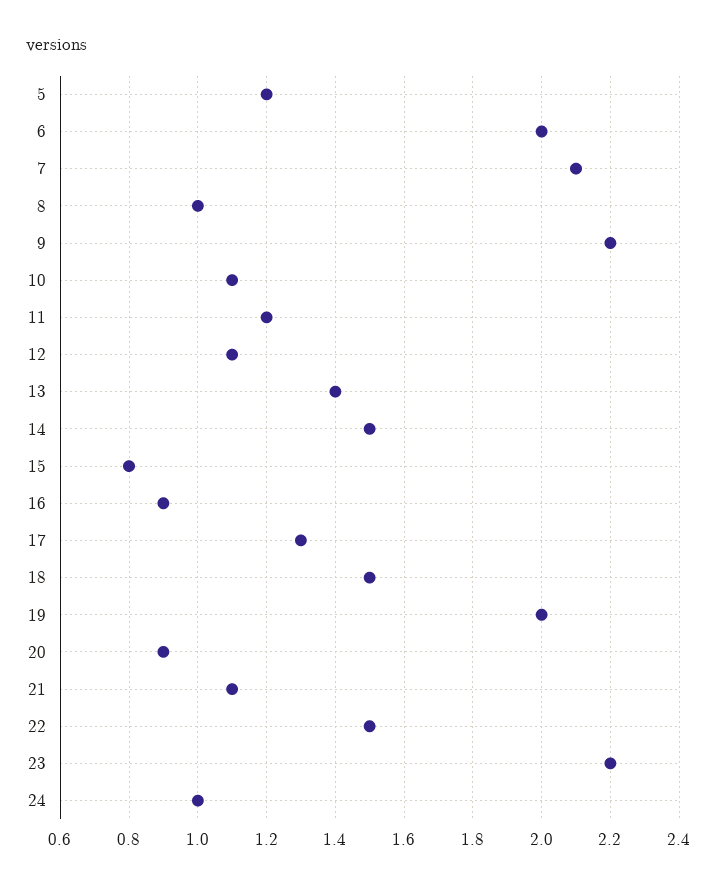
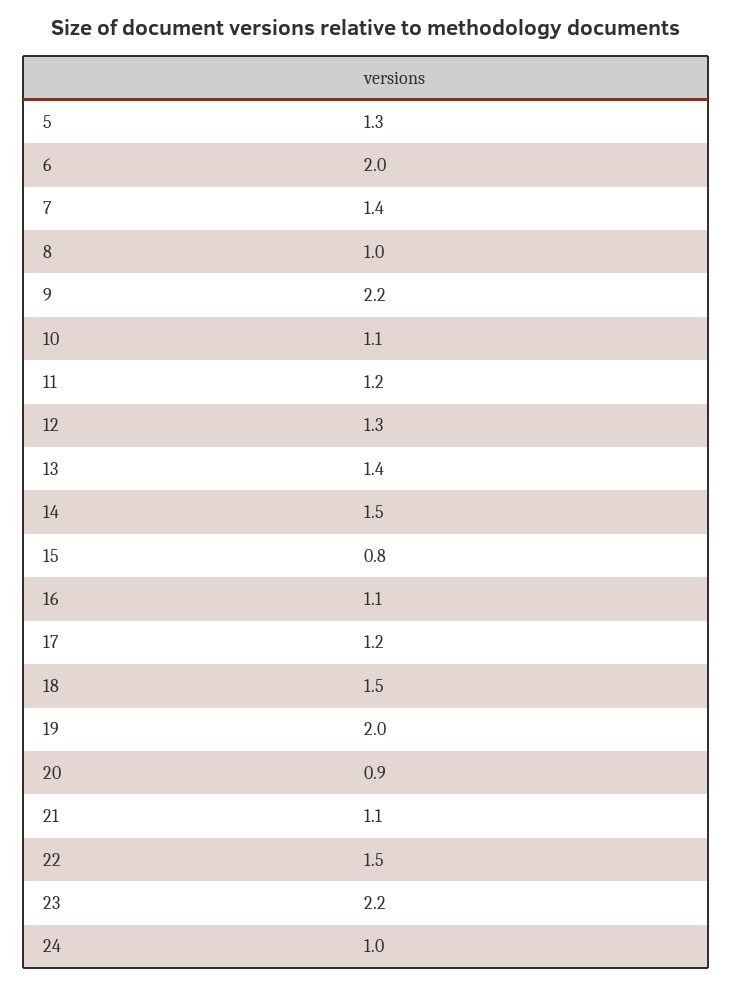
5: 1.2 -> 1.3
7: 2.1 -> 1.4
12: 1.1 -> 1.3
16: 0.9 -> 1.1
17: 1.3 -> 1.2

